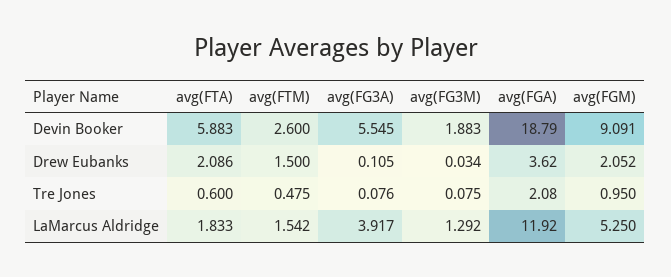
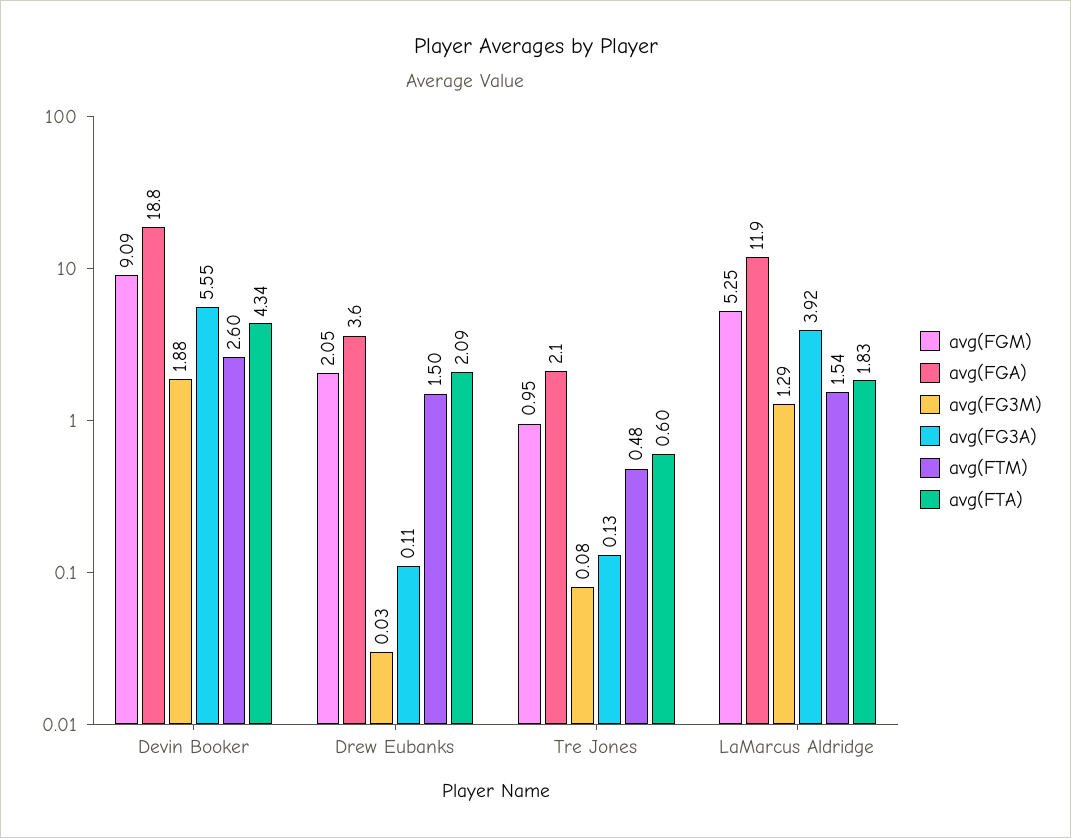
avg(FTA), Devin Booker: 5.883 -> 4.34
avg(FG3A), Tre Jones: 0.076 -> 0.13

